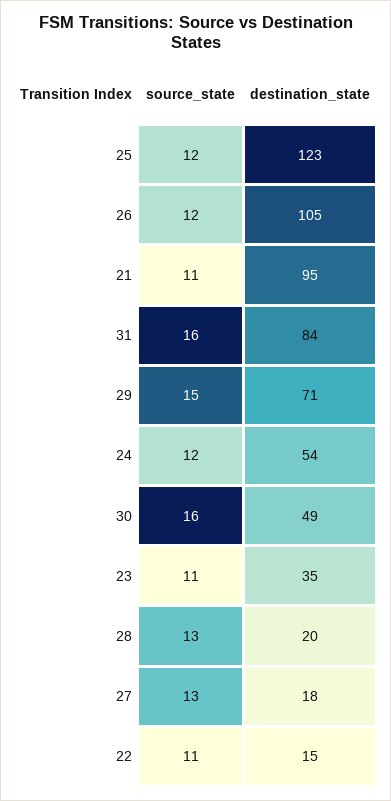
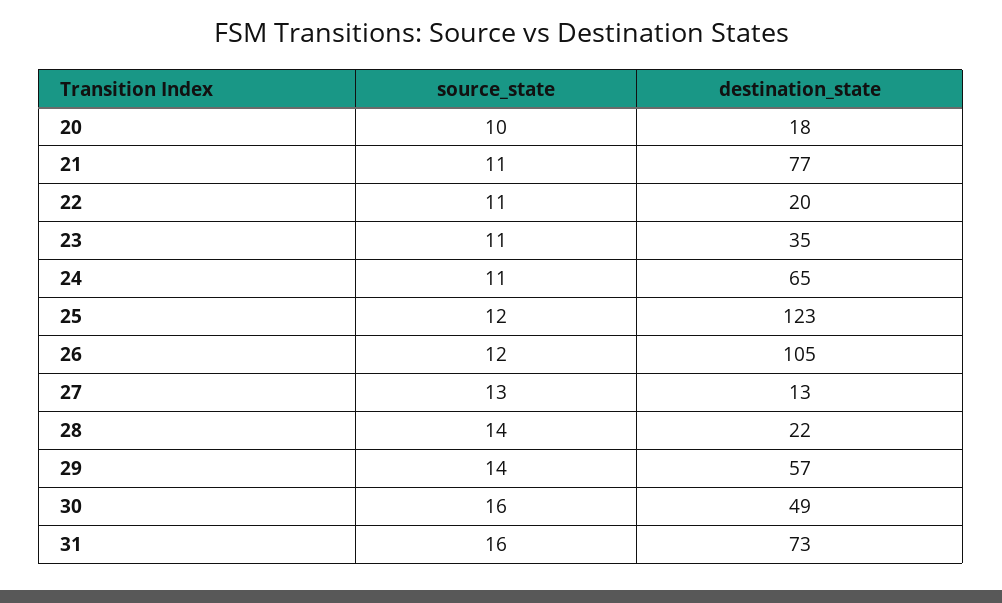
destination_state, 21: 95 -> 77
destination_state, 31: 84 -> 73
source_state, 29: 15 -> 14
destination_state, 29: 71 -> 57
source_state, 24: 12 -> 11
destination_state, 24: 54 -> 65
source_state, 28: 13 -> 14
destination_state, 28: 20 -> 22
destination_state, 27: 18 -> 13
destination_state, 22: 15 -> 20
source_state, 20: none -> 10
destination_state, 20: none -> 18

